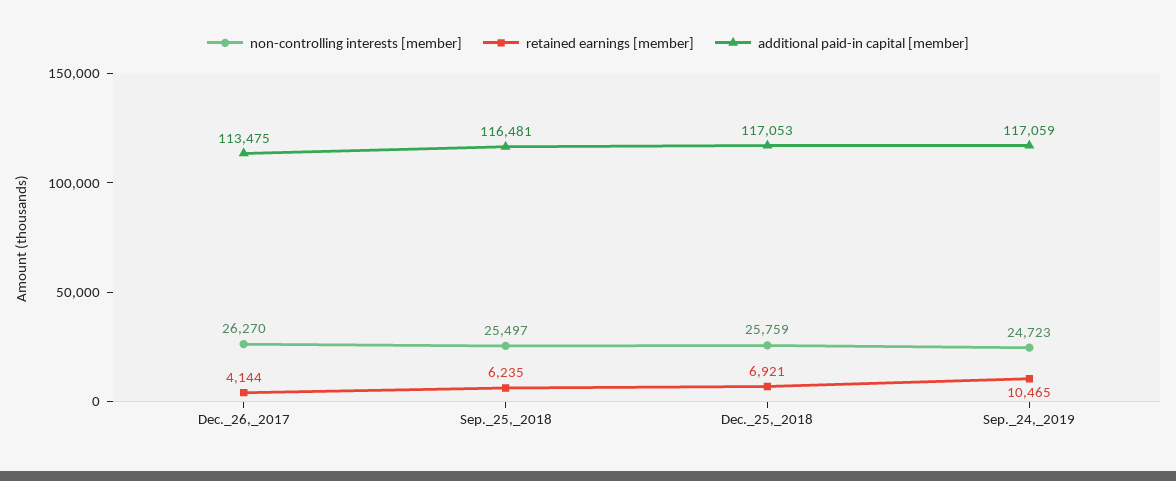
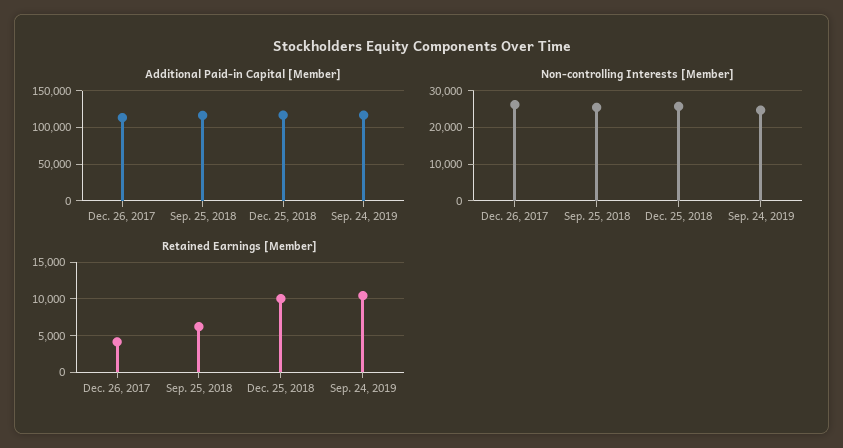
retained earnings [member], Dec._25,_2018: 6921 -> 10000

